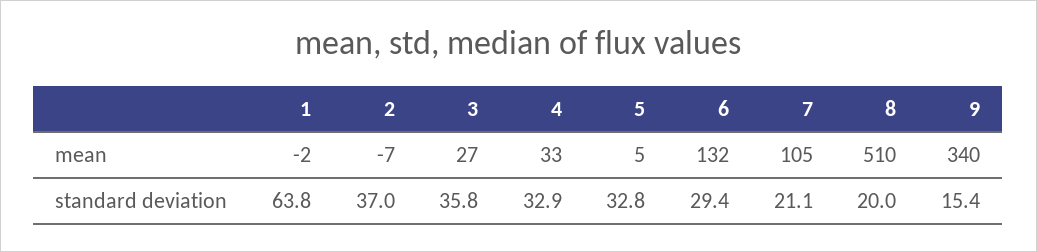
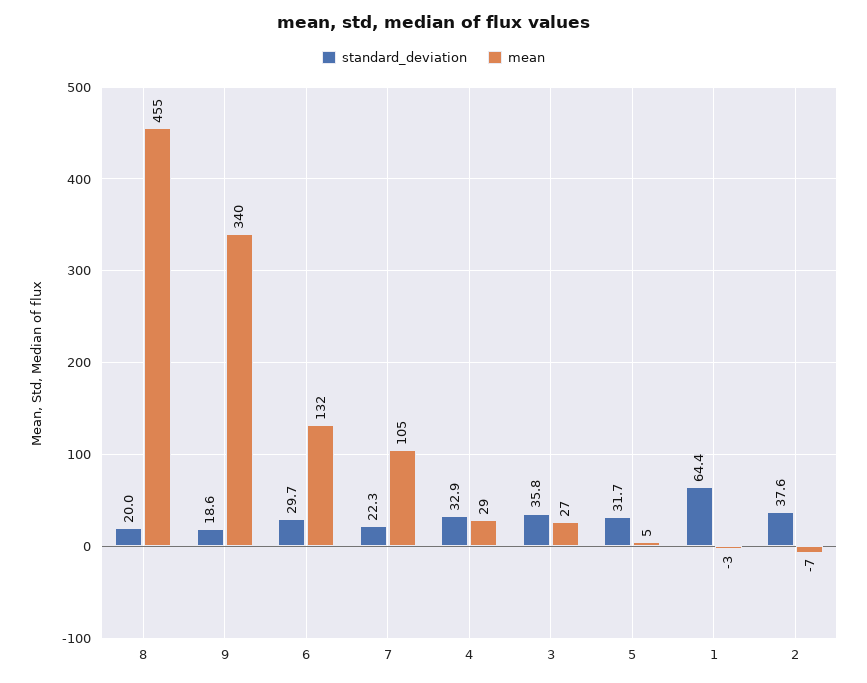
mean, 1: -2 -> -3
mean, 4: 33 -> 29
mean, 8: 510 -> 455
standard deviation, 1: 63.8 -> 64.4
standard deviation, 2: 37 -> 37.6
standard deviation, 5: 32.8 -> 31.7
standard deviation, 6: 29.4 -> 29.7
standard deviation, 7: 21.1 -> 22.3
standard deviation, 9: 15.4 -> 18.6

